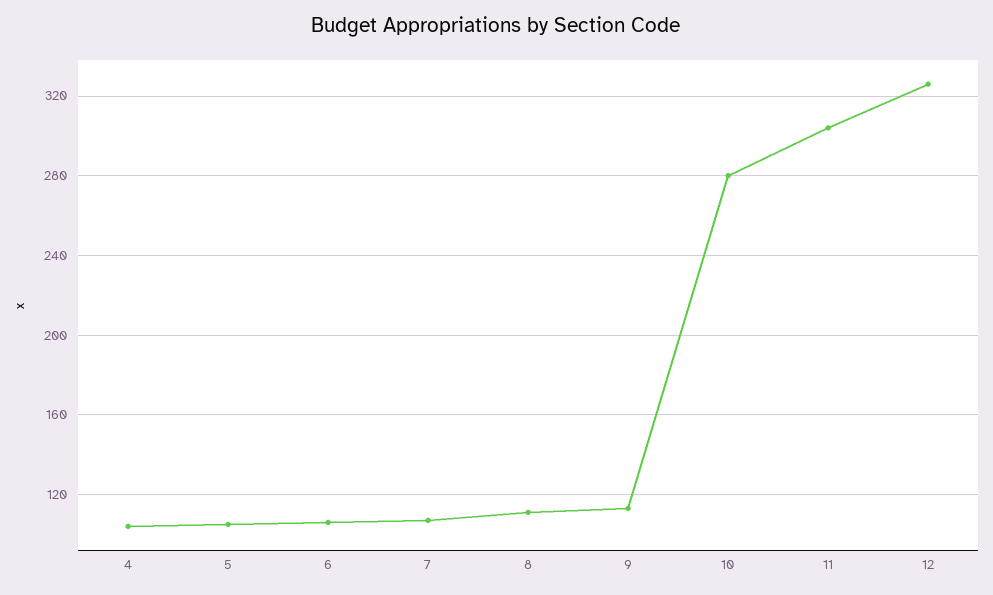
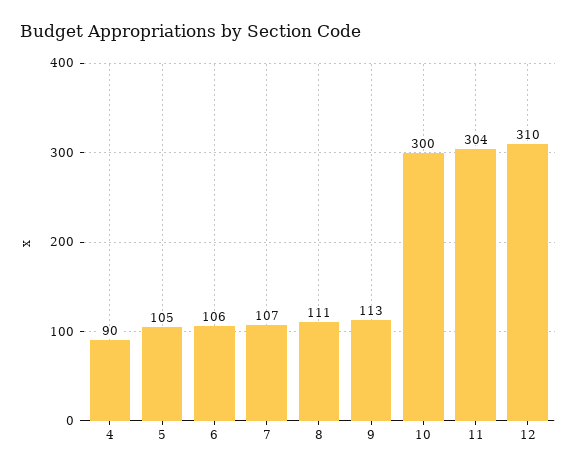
4: 105 -> 90
10: 280 -> 300
12: 325 -> 310

